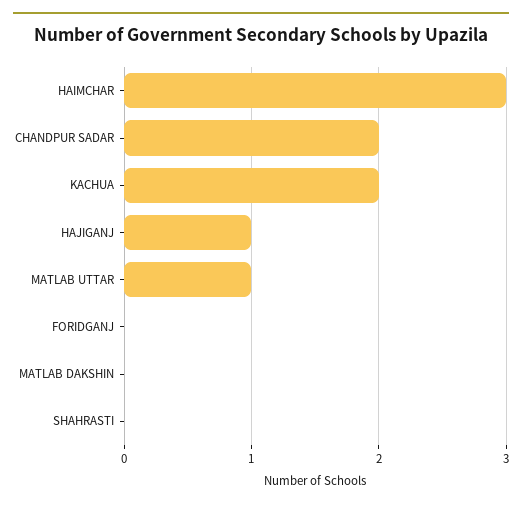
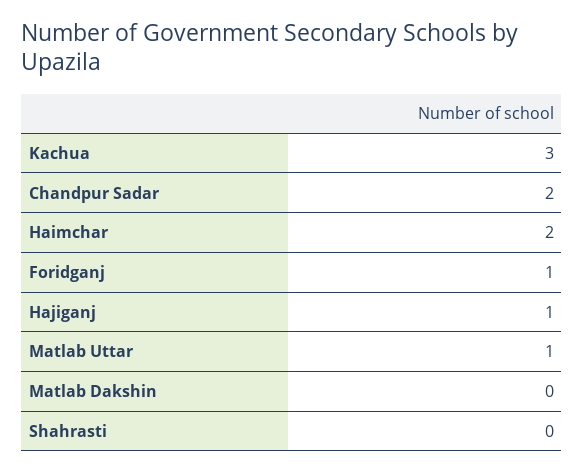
HAIMCHAR: 3 -> 2
KACHUA: 2 -> 3
FORIDGANJ: 0 -> 1

